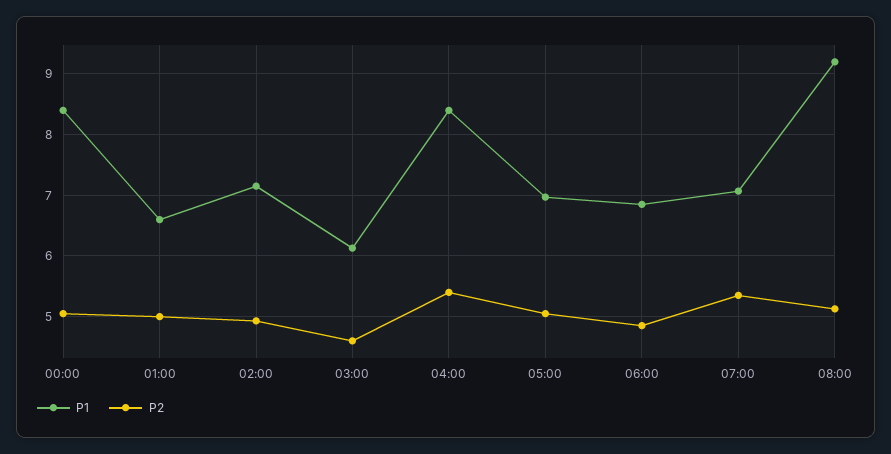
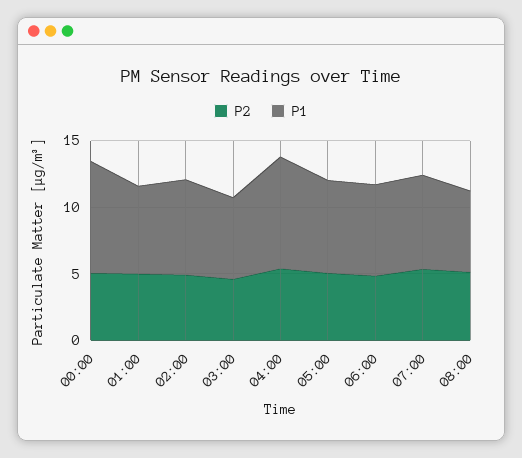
P1, 08:00: 9.2 -> 6

